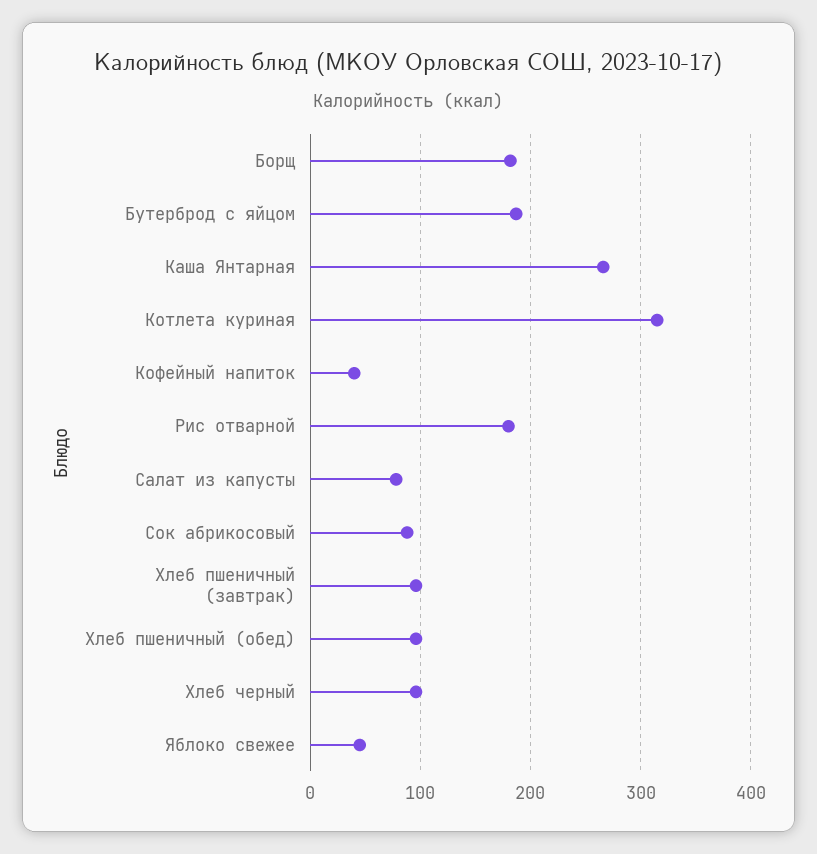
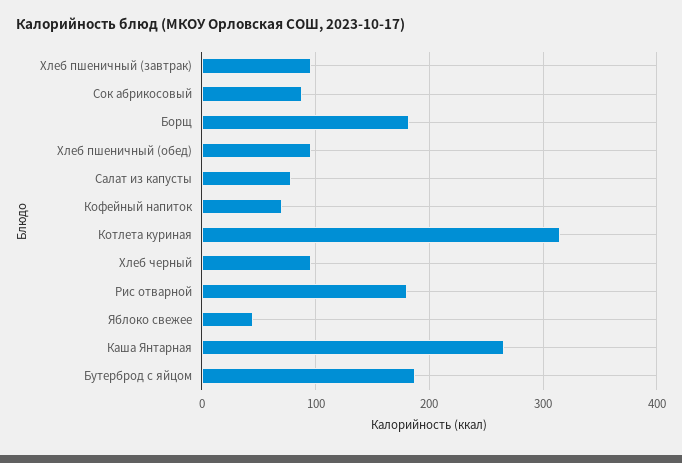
Кофейный напиток: 40 -> 70

